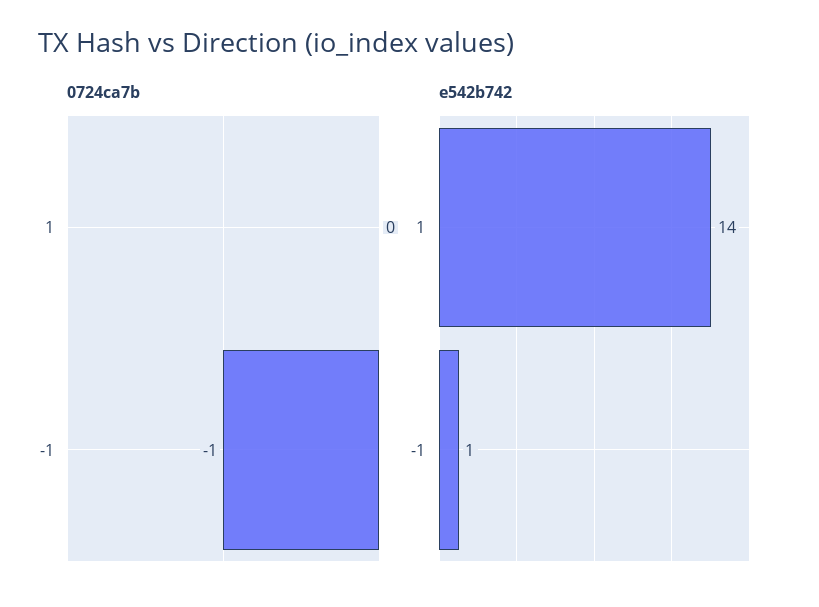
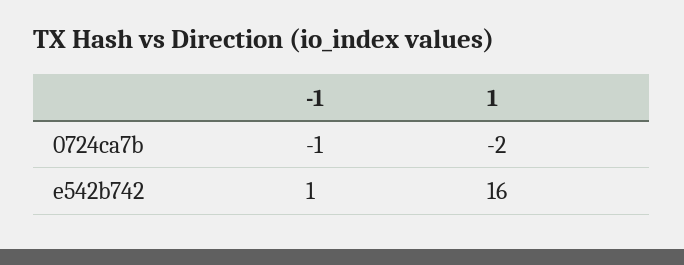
0724ca7b, 1: 0 -> -2
e542b742, 1: 14 -> 16

